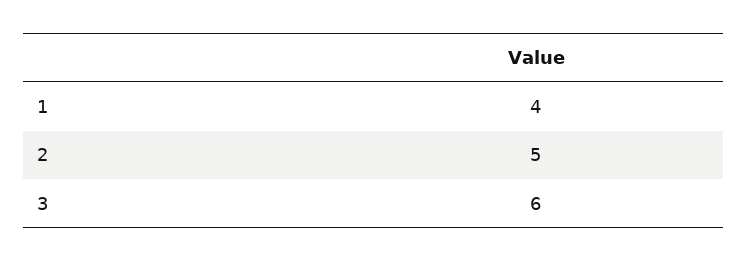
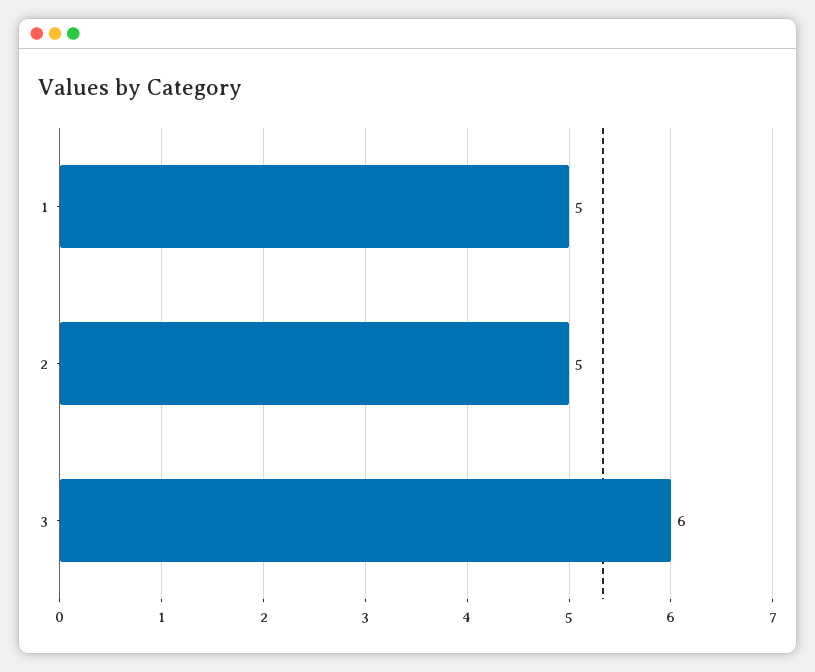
1: 4 -> 5

